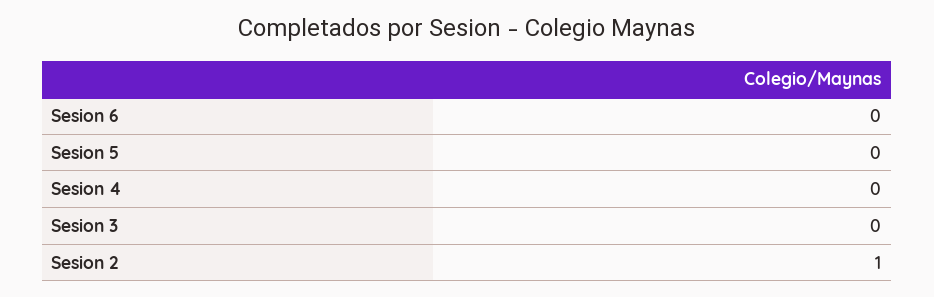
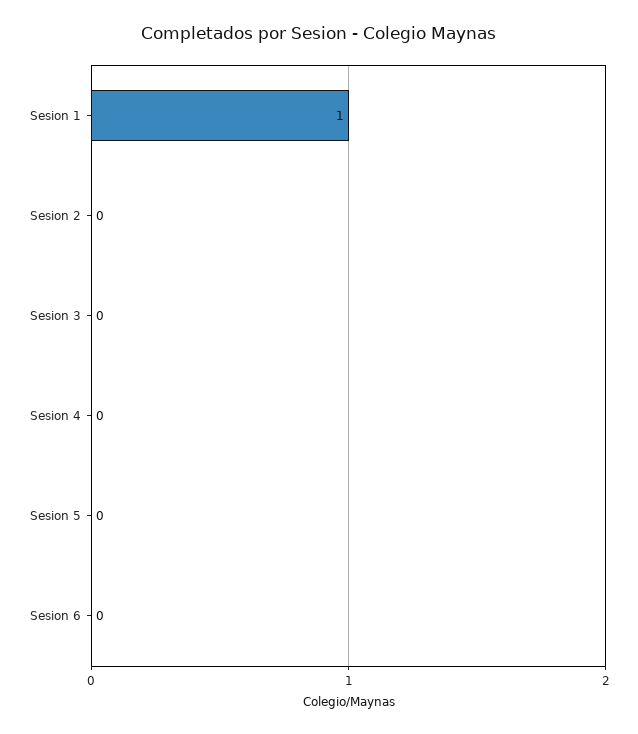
Sesion 2: 1 -> 0
Sesion 1: none -> 1

